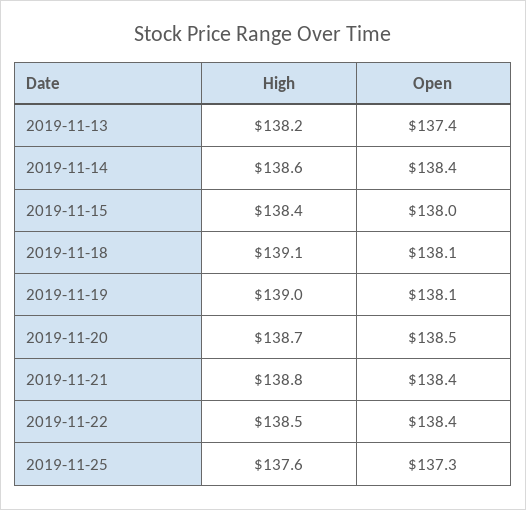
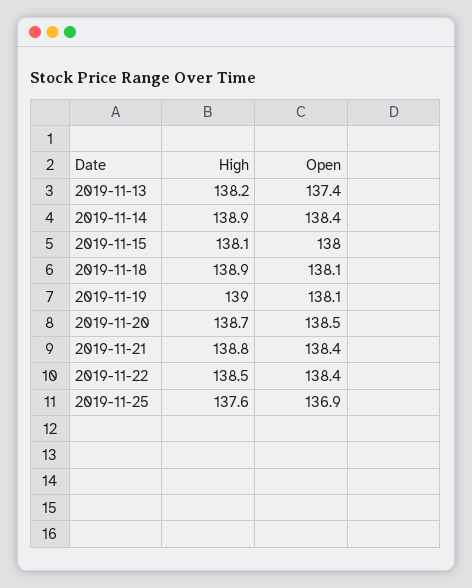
High, 2019-11-14: 138.6 -> 138.9
High, 2019-11-15: 138.4 -> 138.1
High, 2019-11-18: 139.1 -> 138.9
Open, 2019-11-25: 137.3 -> 136.9

